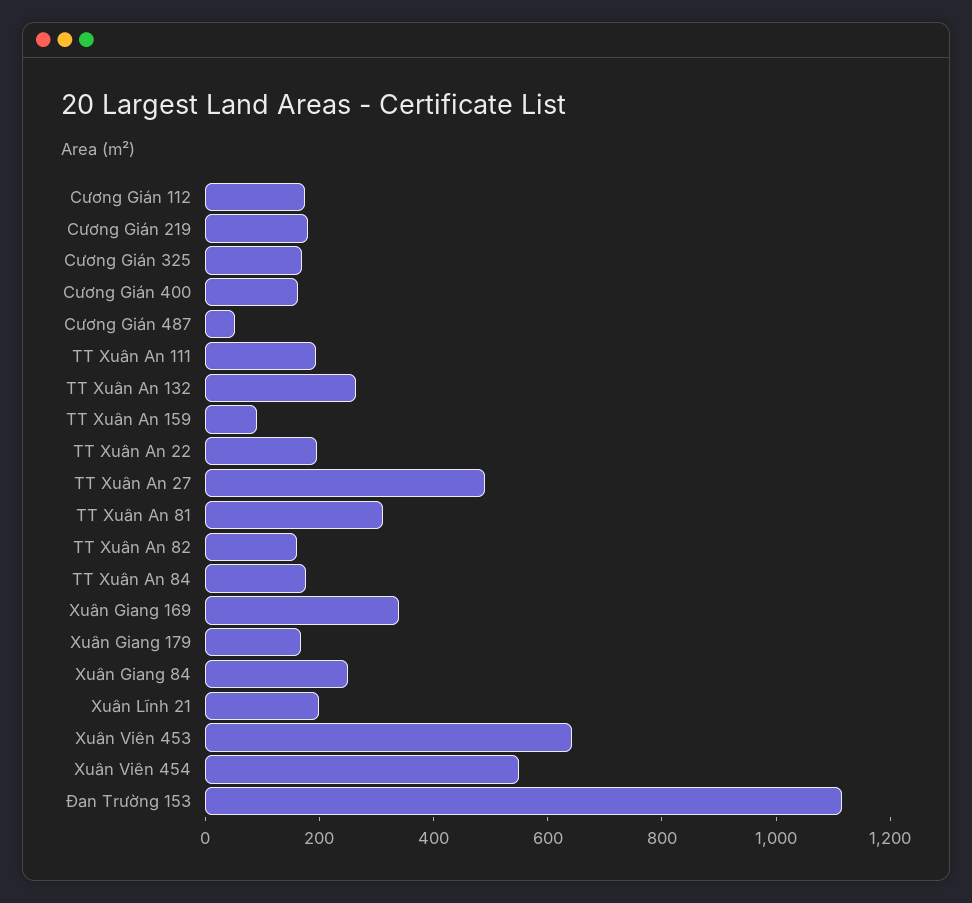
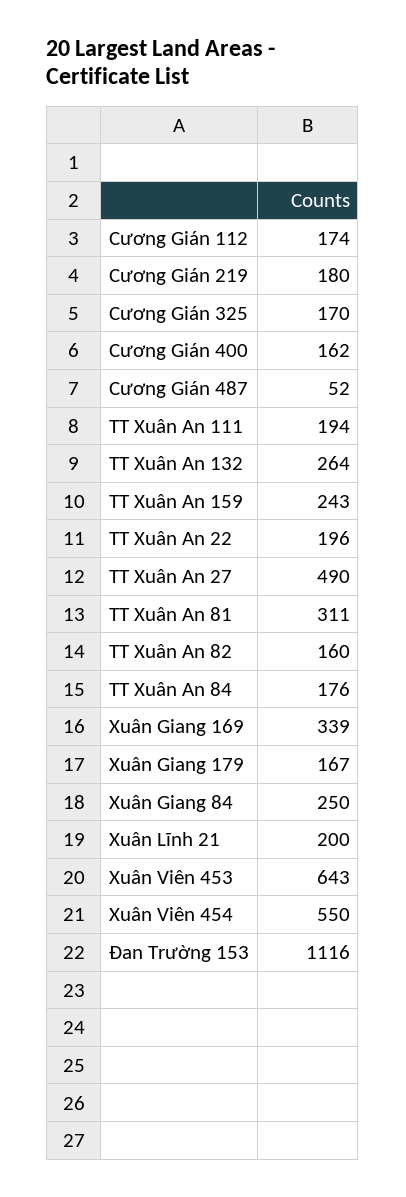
TT Xuân An 159: 100 -> 243

